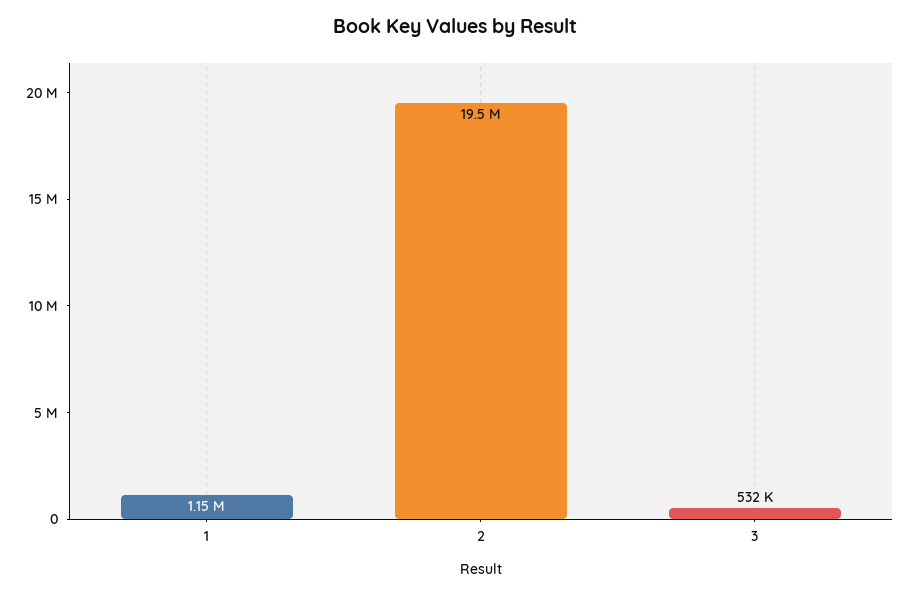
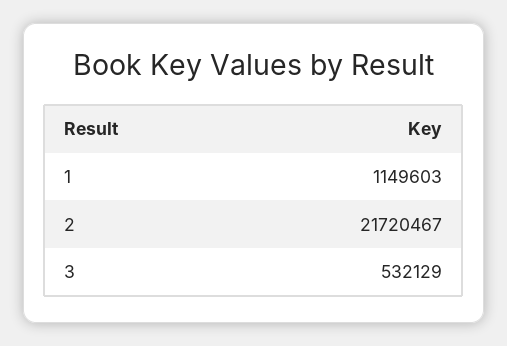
2: 19500000 -> 21720467

